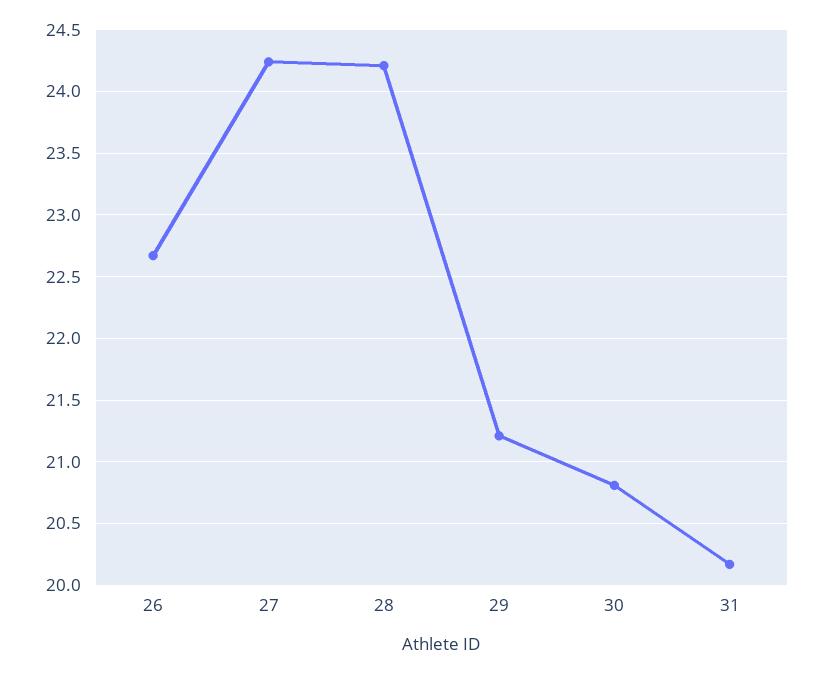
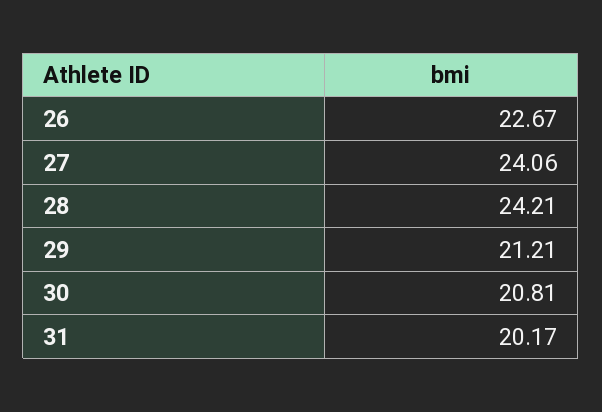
27: 24.25 -> 24.06

